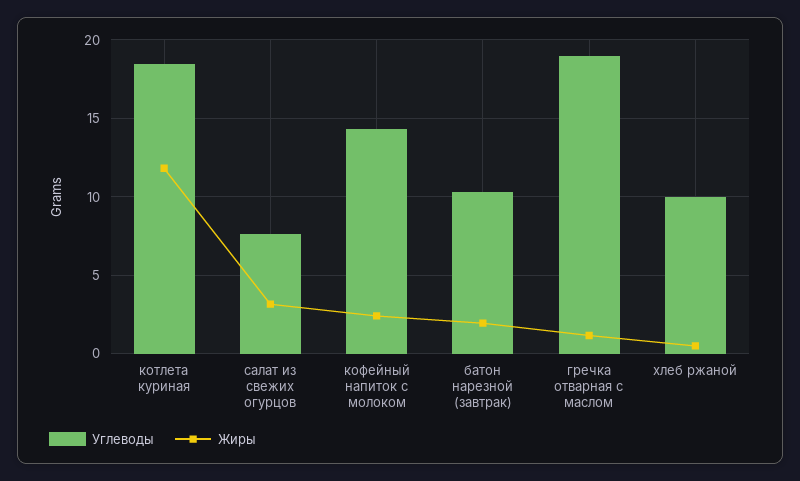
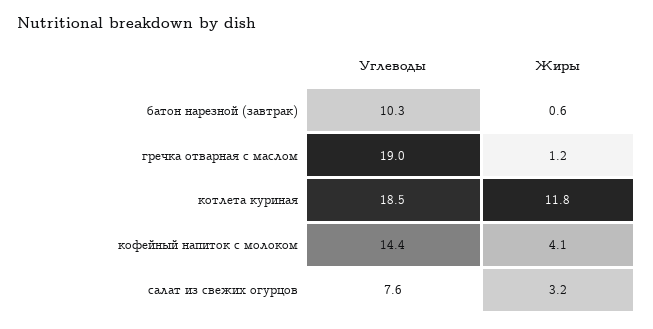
Жиры, кофейный напиток с молоком: 2.5 -> 4.1
Жиры, батон нарезной (завтрак): 2 -> 0.6
Углеводы, хлеб ржаной: 10 -> none
Жиры, хлеб ржаной: 0.5 -> none

